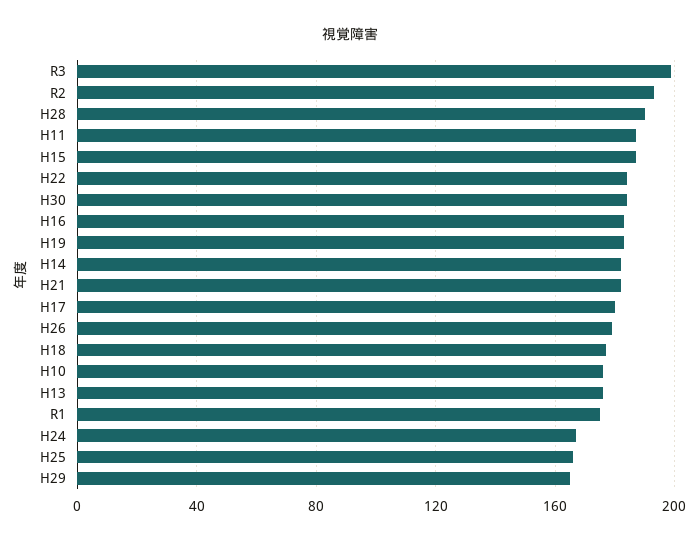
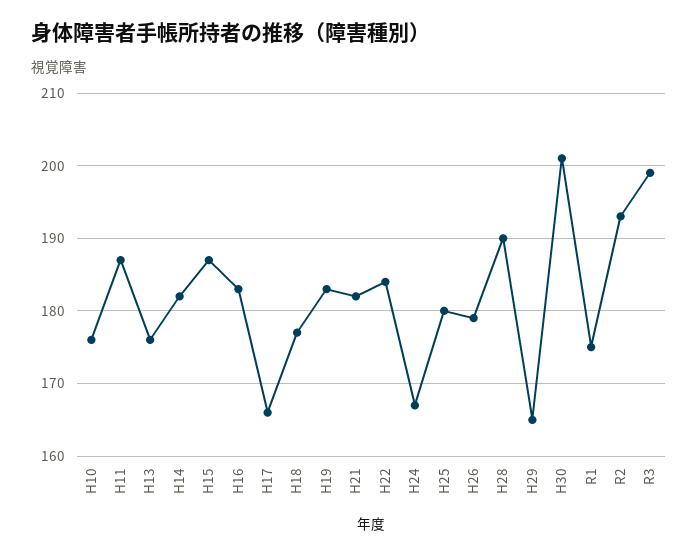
H30: 185 -> 201
H17: 180 -> 166
H25: 165 -> 180

